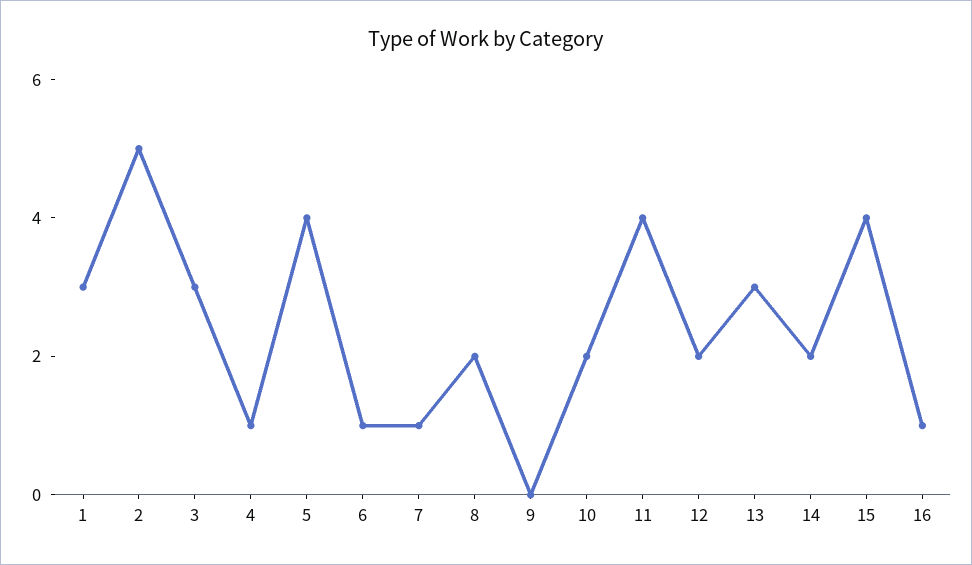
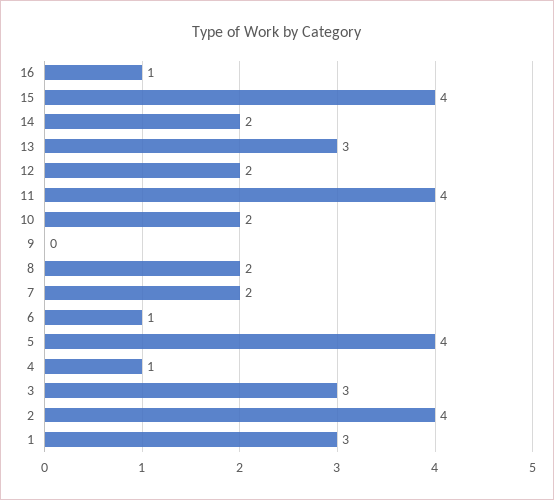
2: 5 -> 4
7: 1 -> 2

